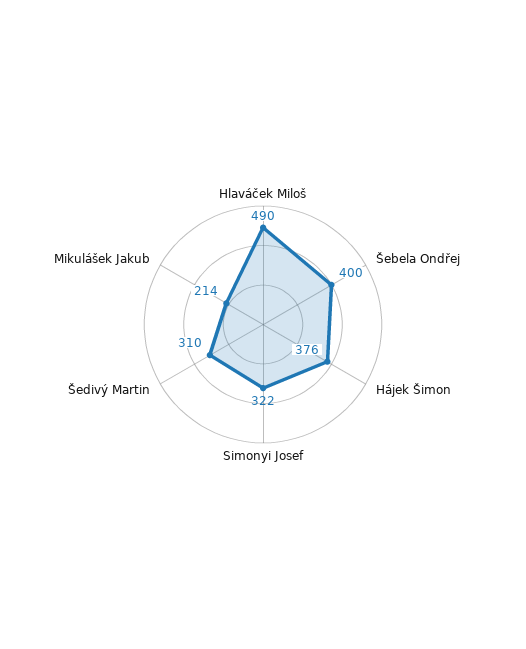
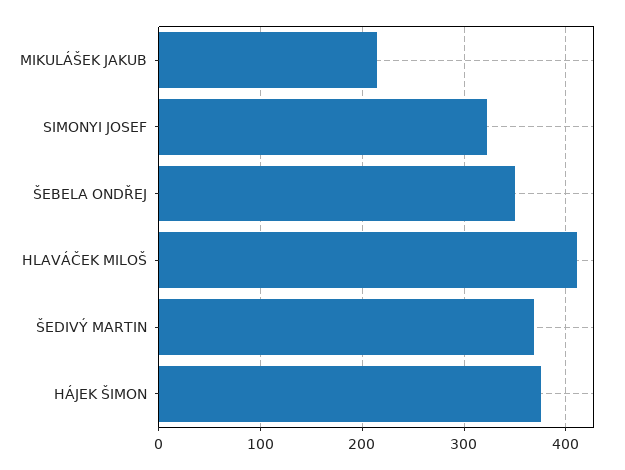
Hlaváček Miloš: 490 -> 410
Šebela Ondřej: 400 -> 350
Šedivý Martin: 310 -> 370

